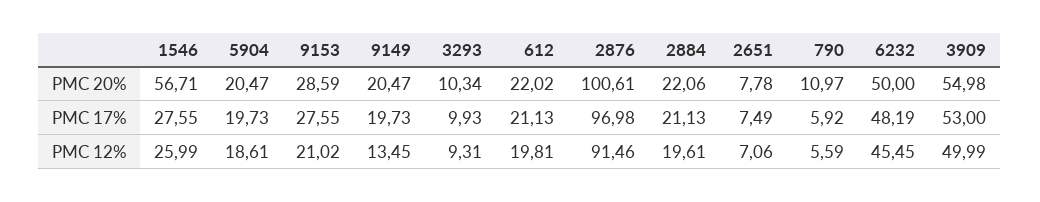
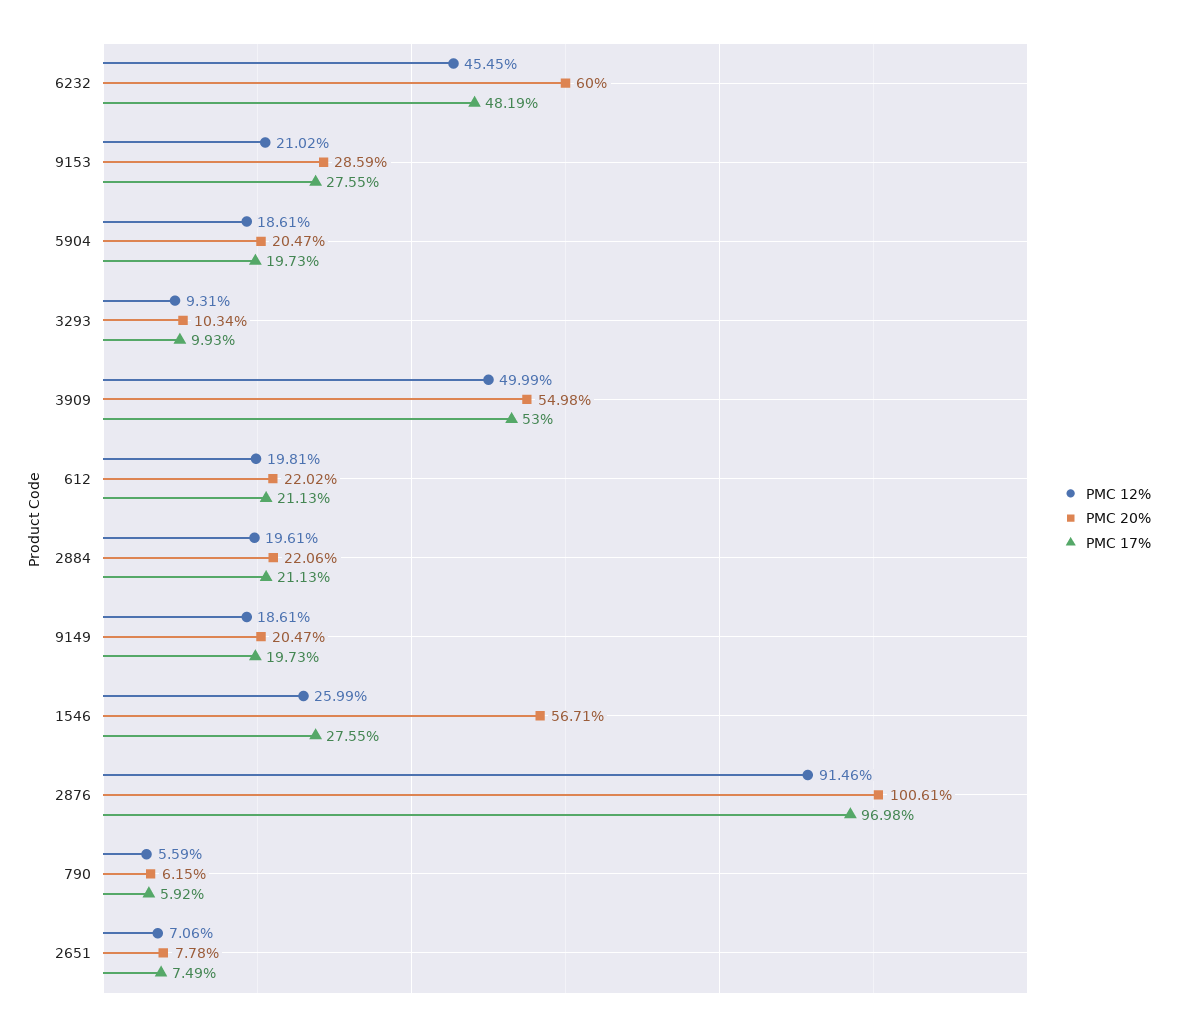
PMC 20%, 790: 10.97 -> 6.15
PMC 20%, 6232: 50 -> 60
PMC 12%, 9149: 13.45 -> 18.61

